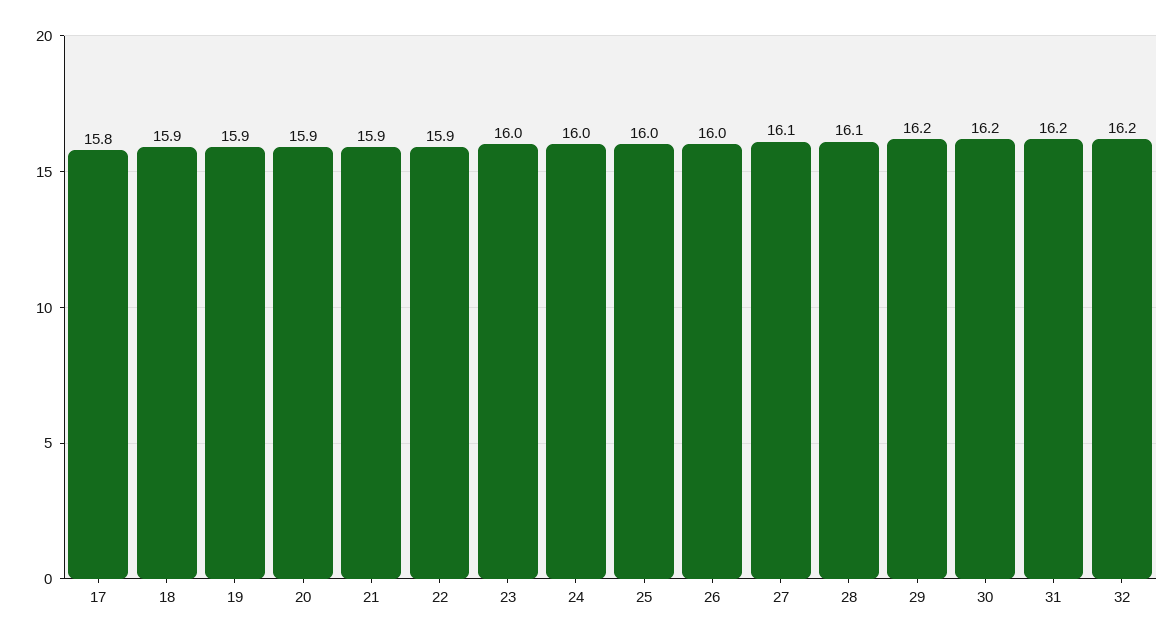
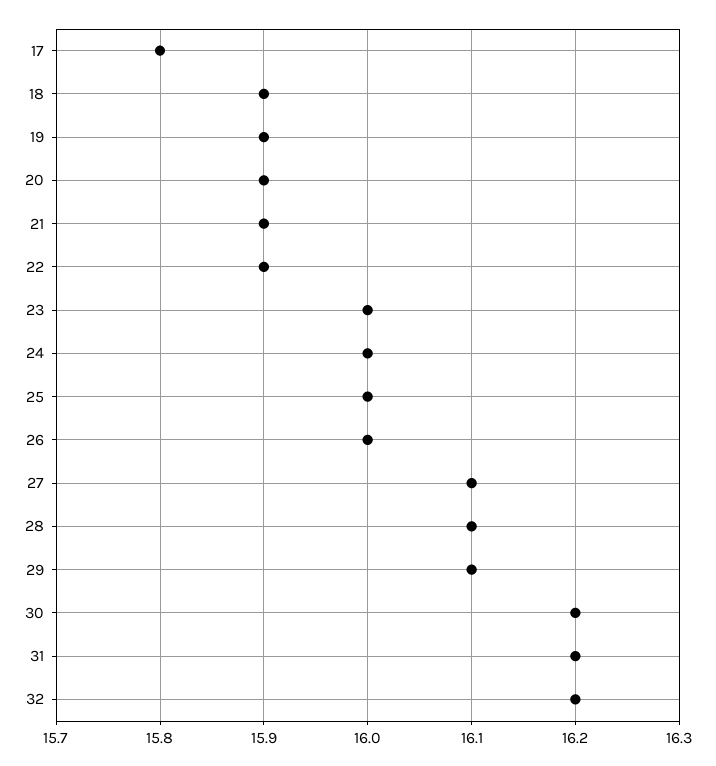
29: 16.2 -> 16.1

